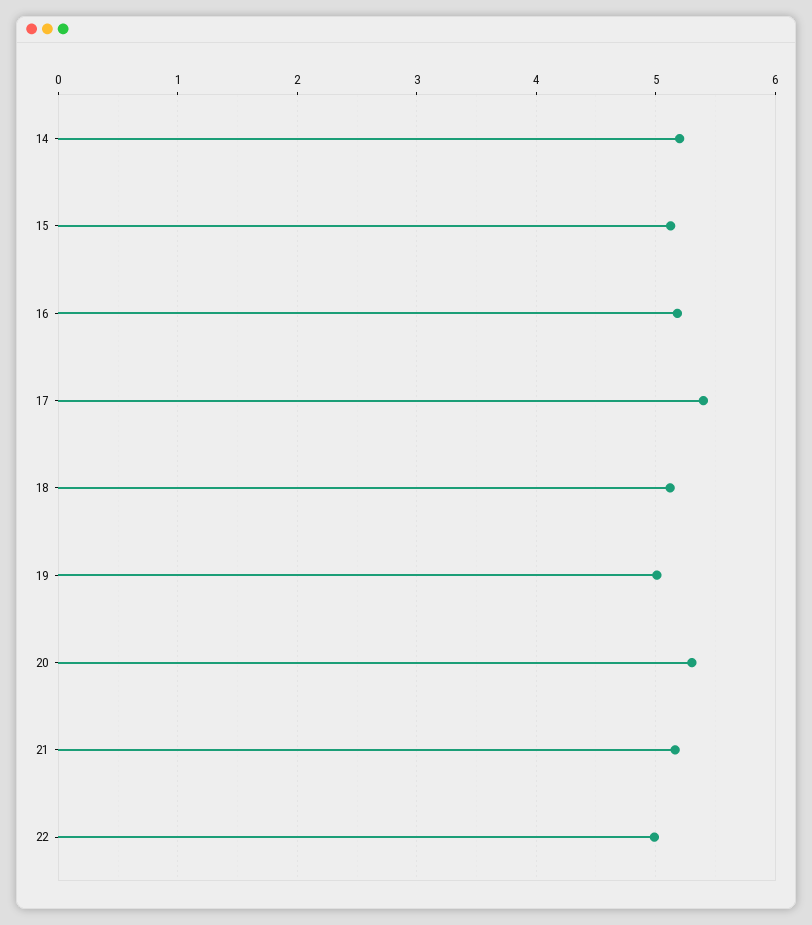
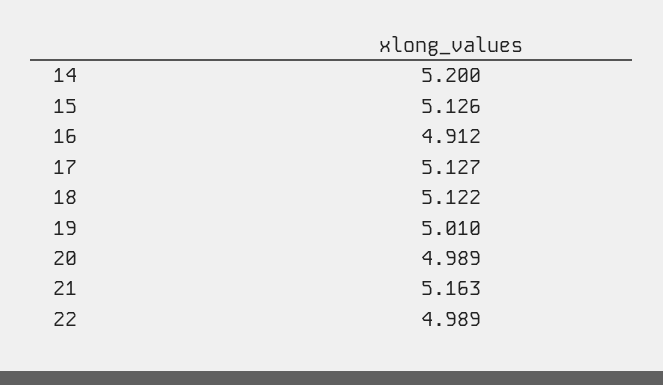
16: 5.2 -> 4.912
17: 5.4 -> 5.127
20: 5.3 -> 4.989

